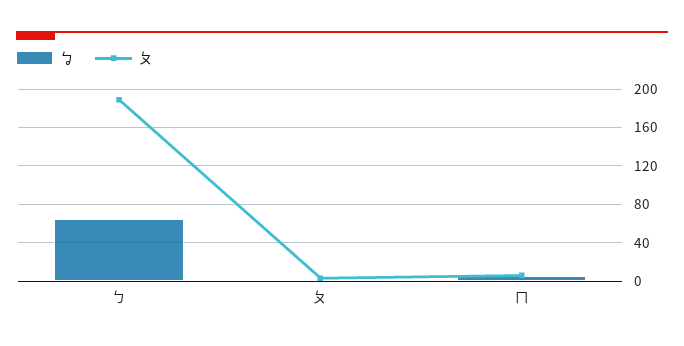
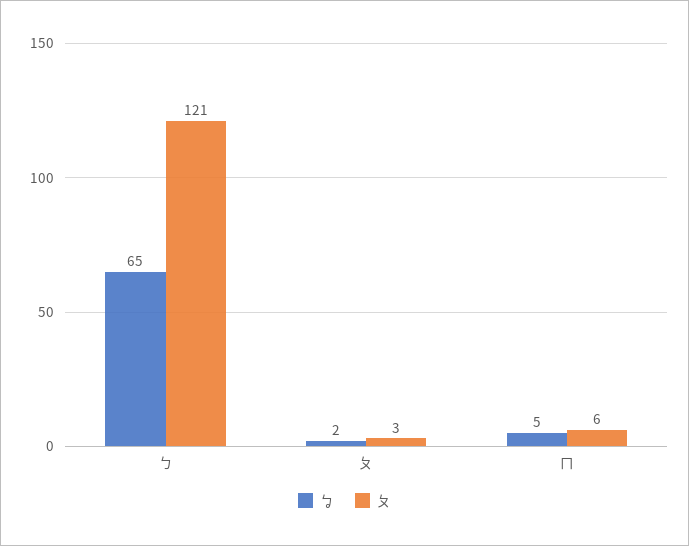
ㄆ, ㄅ: 190 -> 121

